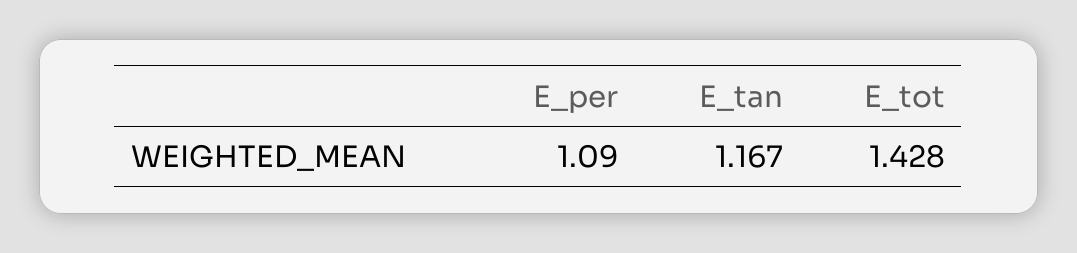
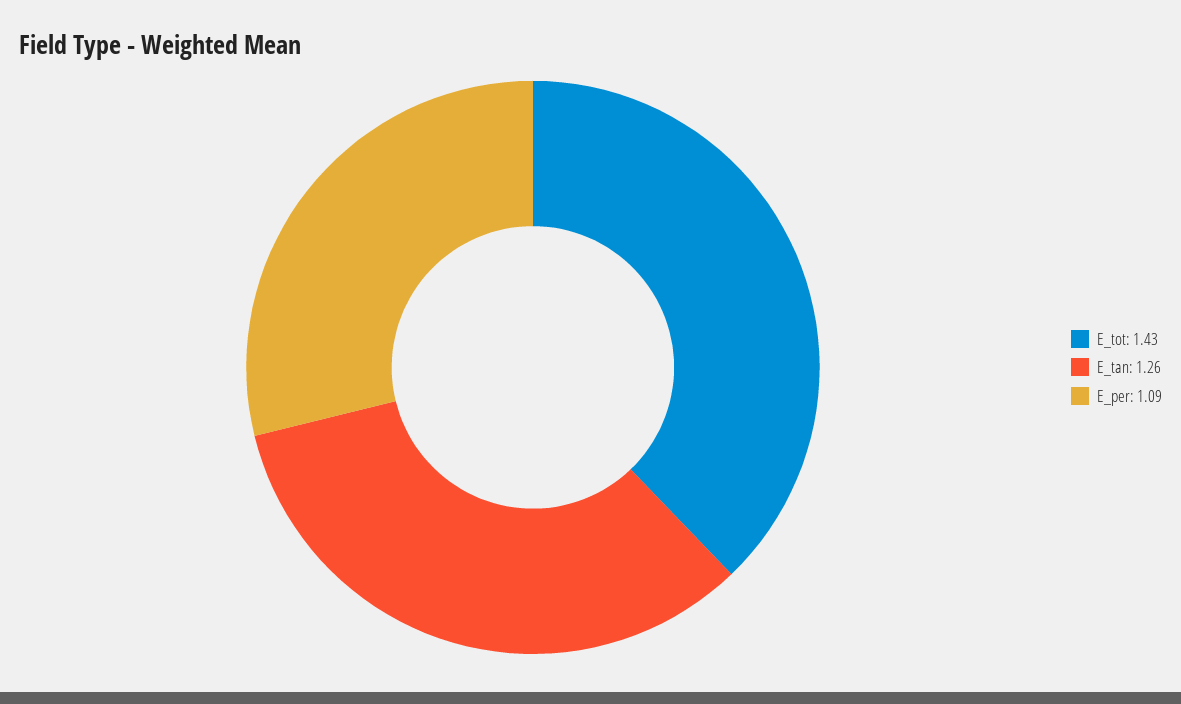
E_tan: 1.167 -> 1.26

